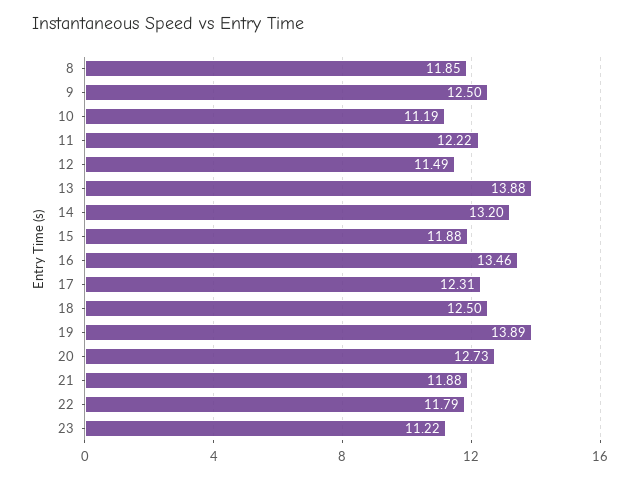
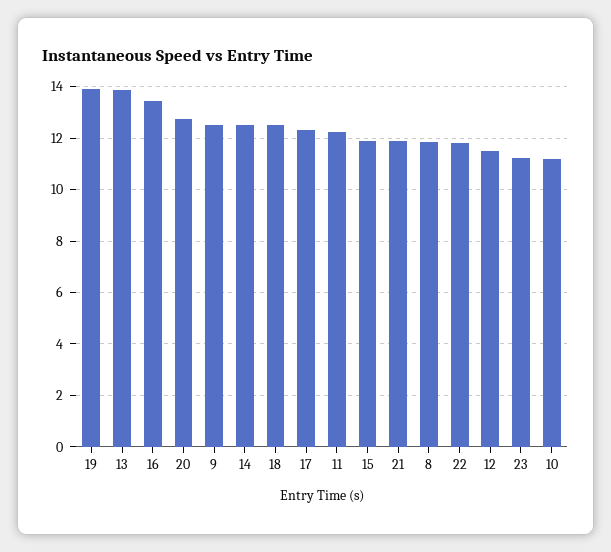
14: 13.2 -> 12.5

